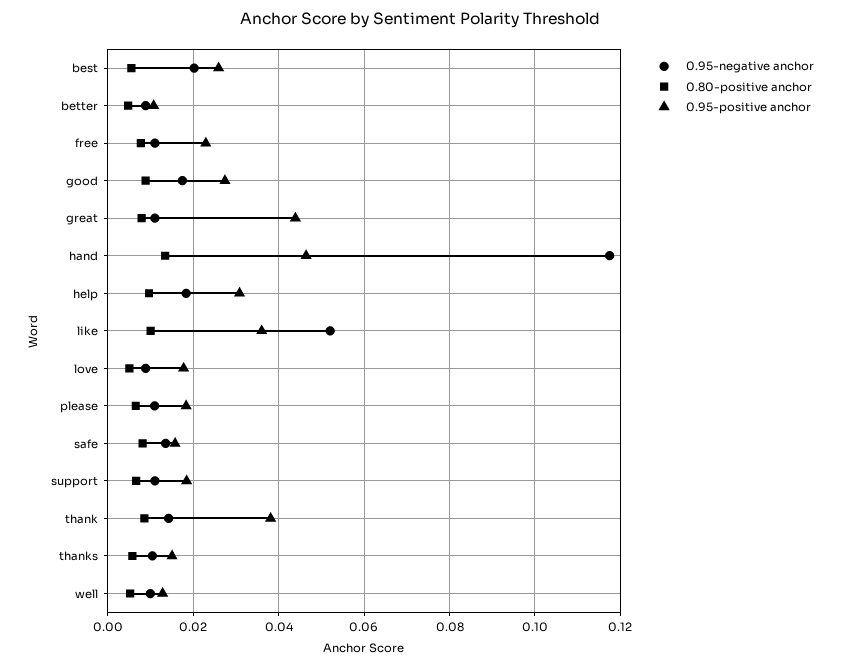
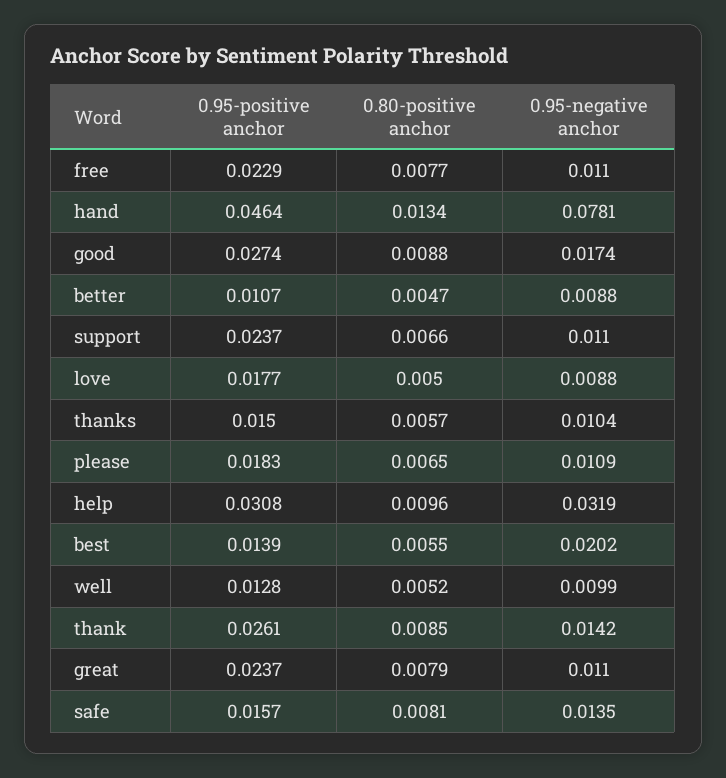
0.95-positive anchor, best: 0.026 -> 0.0139
0.95-positive anchor, great: 0.044 -> 0.0237
0.95-negative anchor, hand: 0.118 -> 0.0781
0.95-negative anchor, help: 0.018 -> 0.0319
0.95-negative anchor, like: 0.052 -> none
0.80-positive anchor, like: 0.01 -> none
0.95-positive anchor, like: 0.036 -> none
0.95-positive anchor, support: 0.018 -> 0.0237
0.95-positive anchor, thank: 0.038 -> 0.0261

